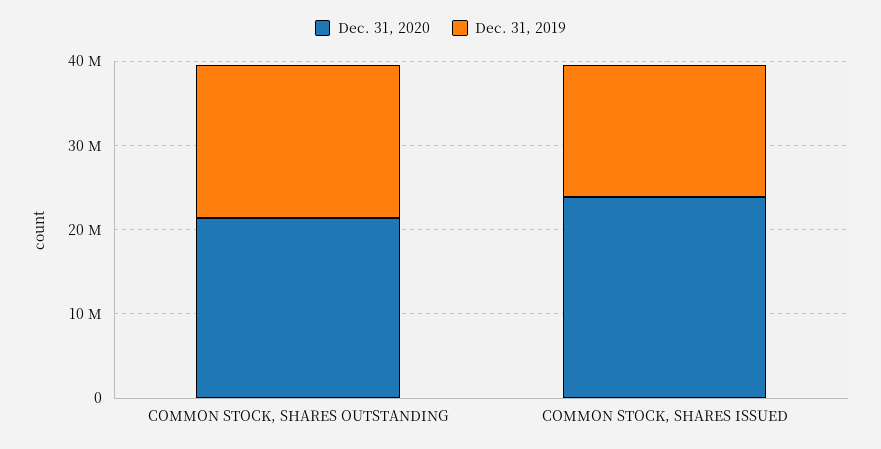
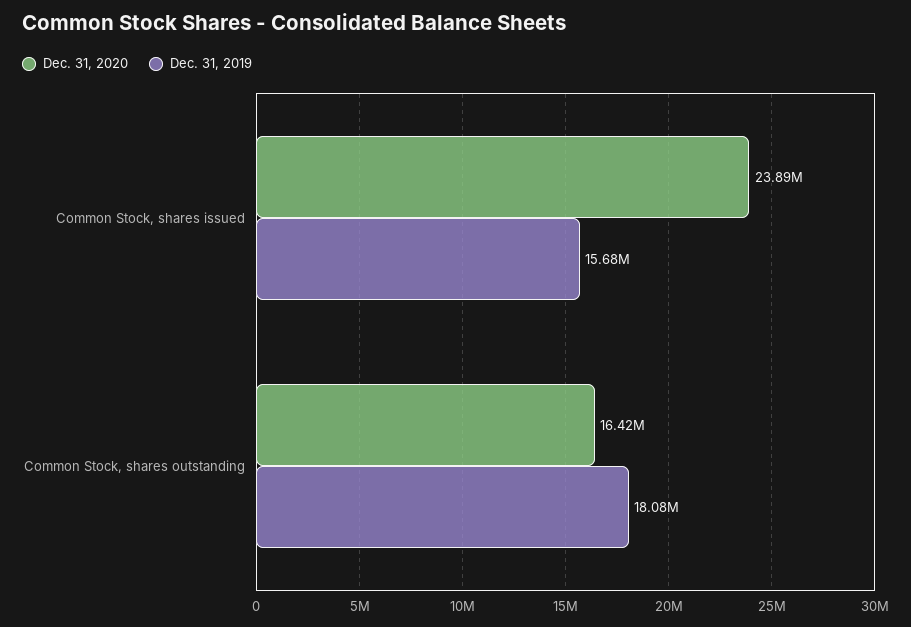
Dec. 31, 2020, COMMON STOCK, SHARES OUTSTANDING: 22000000 -> 16420000

